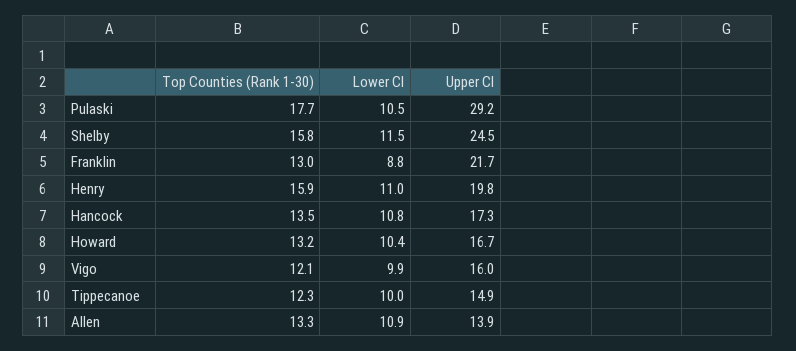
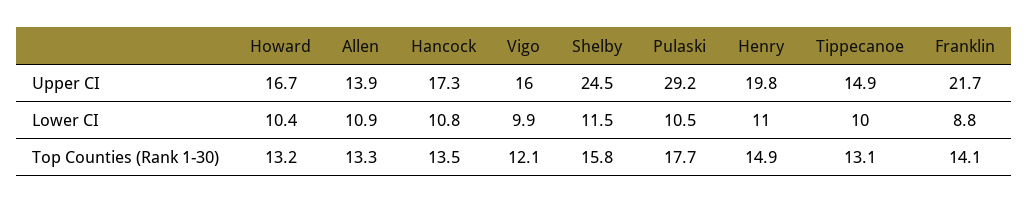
Top Counties (Rank 1-30), Franklin: 13 -> 14.1
Top Counties (Rank 1-30), Henry: 15.9 -> 14.9
Top Counties (Rank 1-30), Tippecanoe: 12.3 -> 13.1

